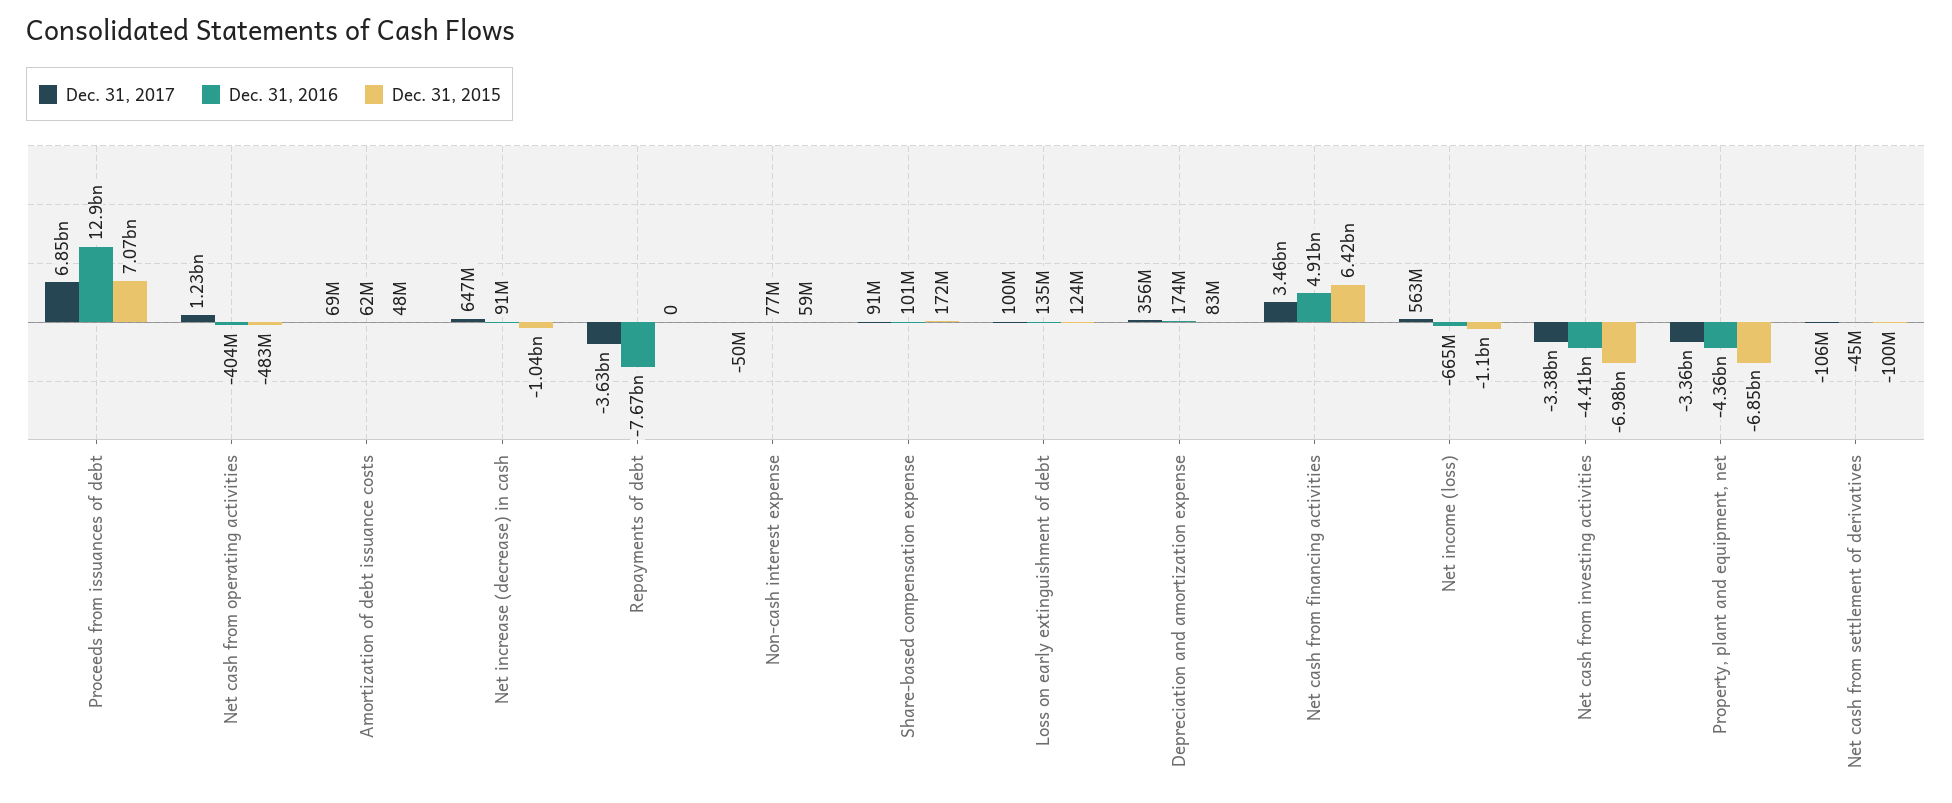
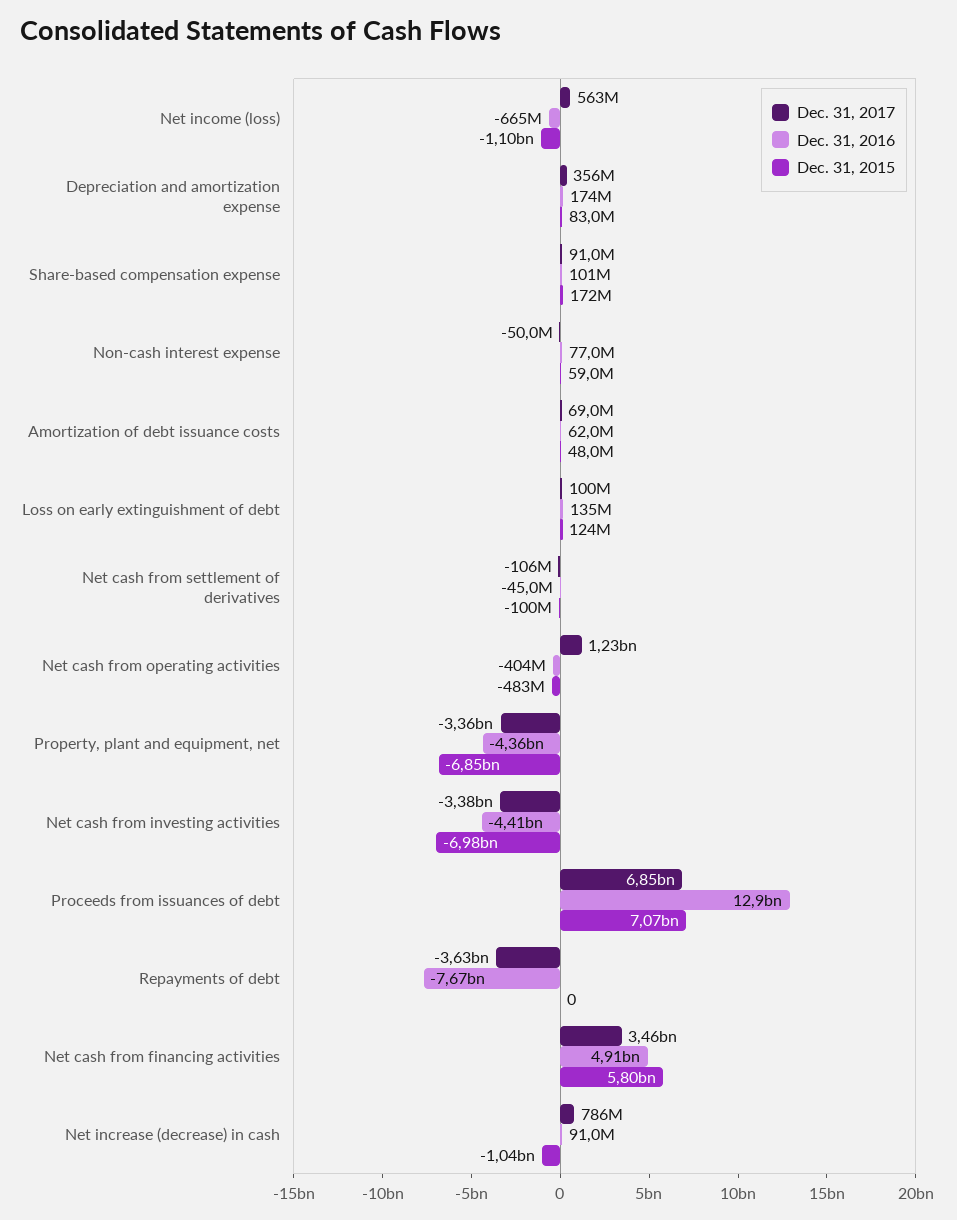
Dec. 31, 2017, Net increase (decrease) in cash: 647000000 -> 786000000
Dec. 31, 2015, Net cash from financing activities: 6420000000 -> 5800000000

